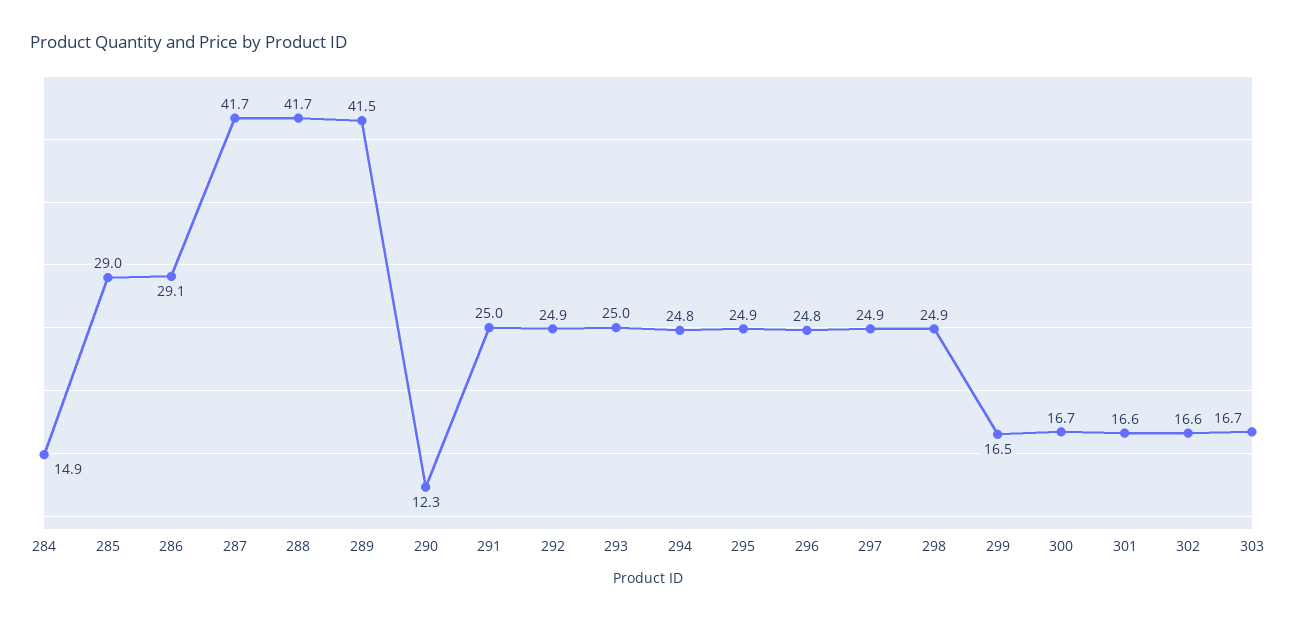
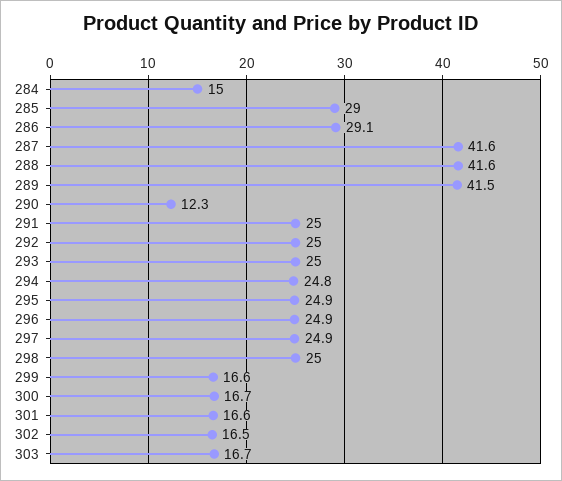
284: 14.9 -> 15
287: 41.7 -> 41.6
288: 41.7 -> 41.6
292: 24.9 -> 25
296: 24.8 -> 24.9
298: 24.9 -> 25
299: 16.5 -> 16.6
302: 16.6 -> 16.5

